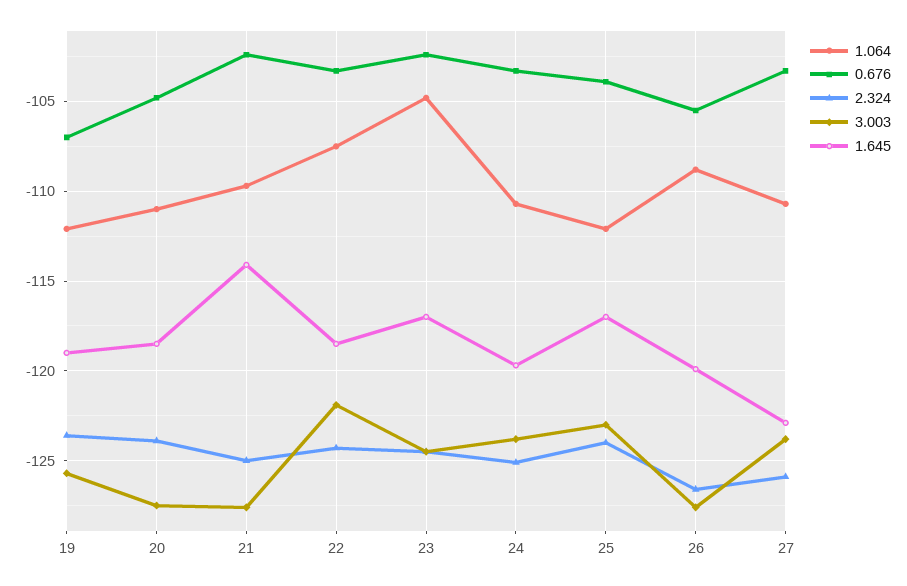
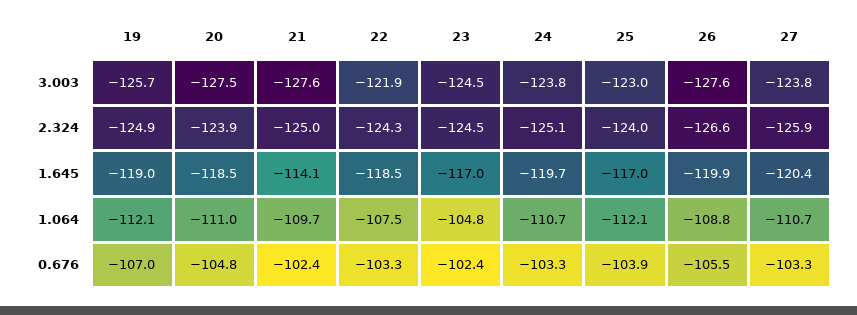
2.324, 19: -123.5 -> -124.9
1.645, 27: -123 -> -120.4

